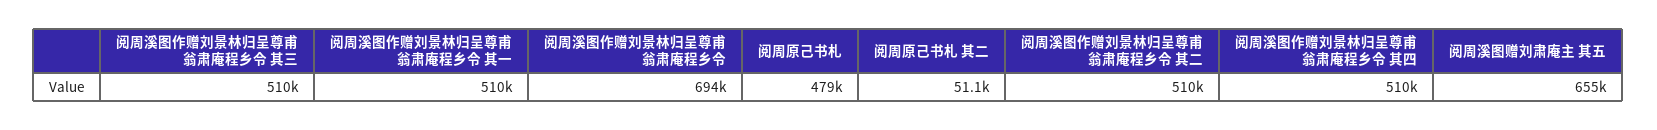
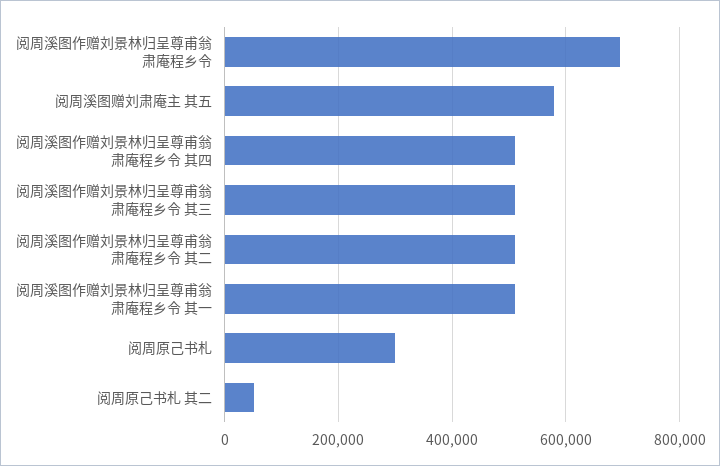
阅周原己书札: 479000 -> 300000
阅周溪图赠刘肃庵主 其五: 655000 -> 580000

